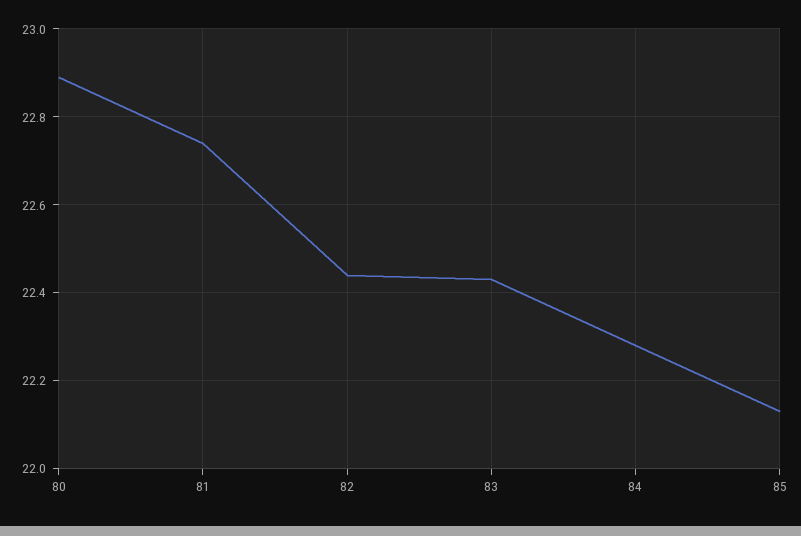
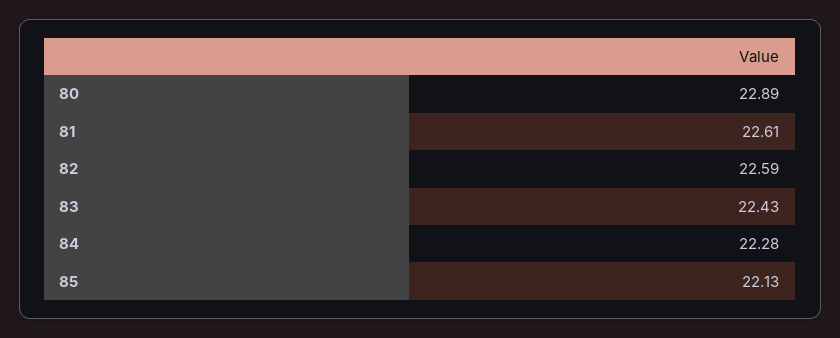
81: 22.75 -> 22.61
82: 22.45 -> 22.59

